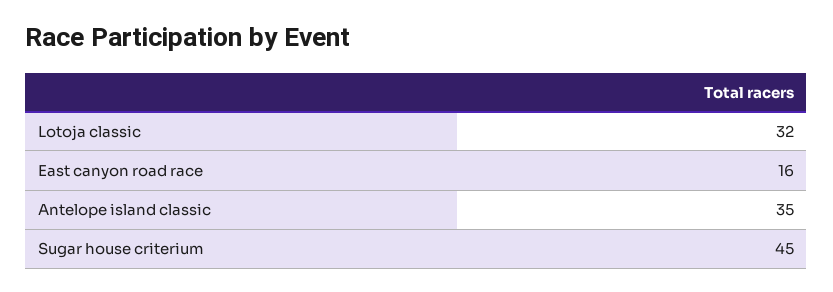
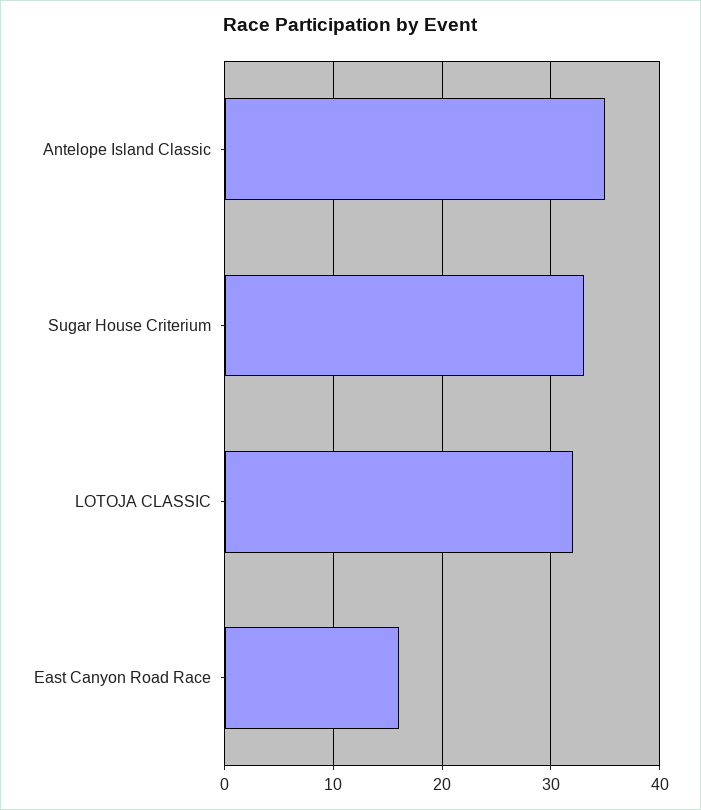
Sugar house criterium: 45 -> 33

